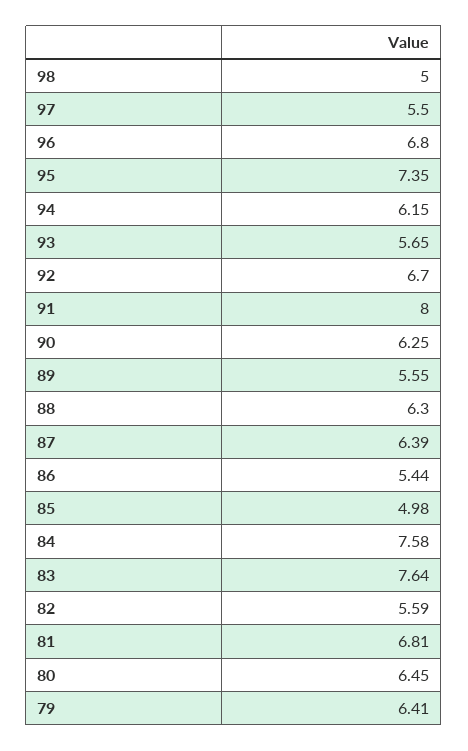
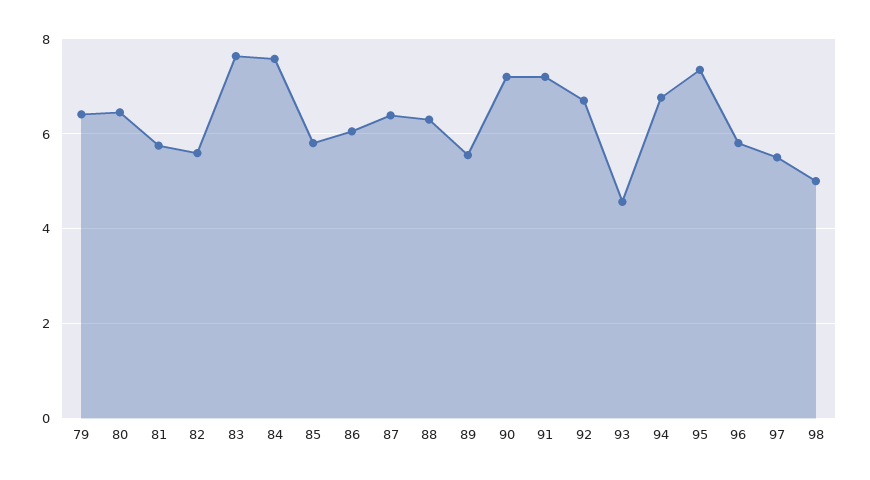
96: 6.8 -> 5.8
94: 6.15 -> 6.8
93: 5.65 -> 4.6
91: 8 -> 7.2
90: 6.25 -> 7.2
86: 5.44 -> 6
85: 4.98 -> 5.8
81: 6.81 -> 5.8

